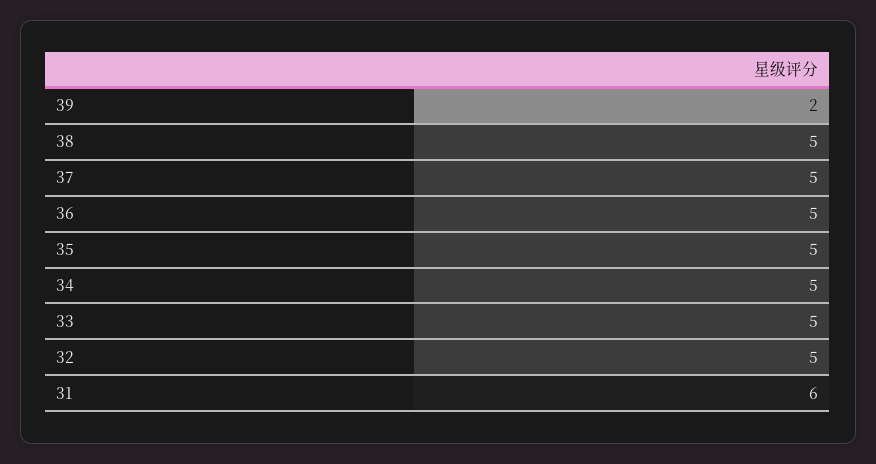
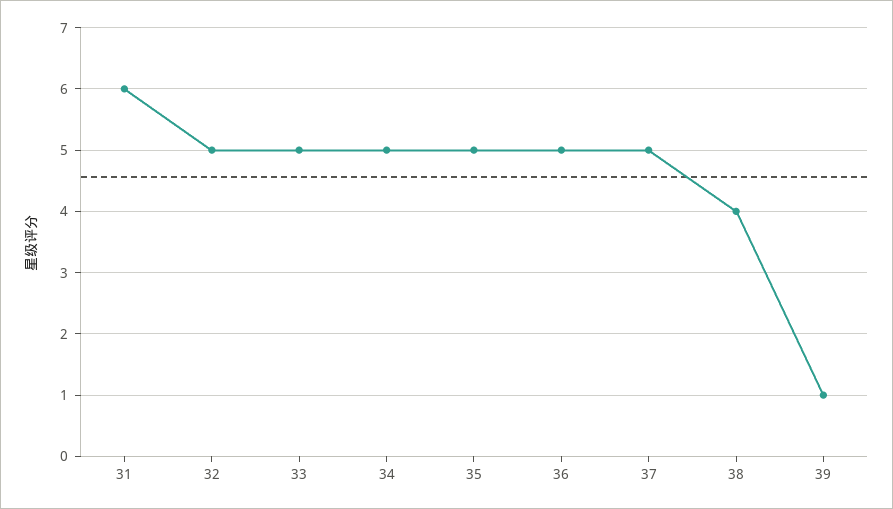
39: 2 -> 1
38: 5 -> 4

